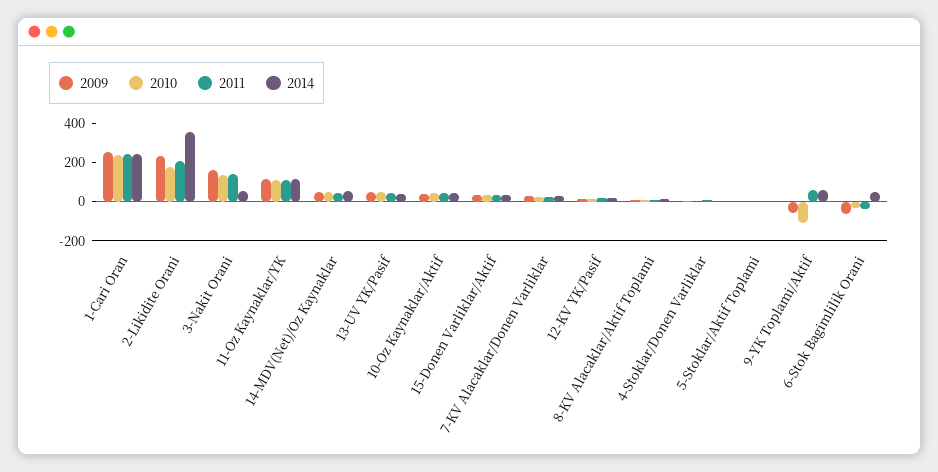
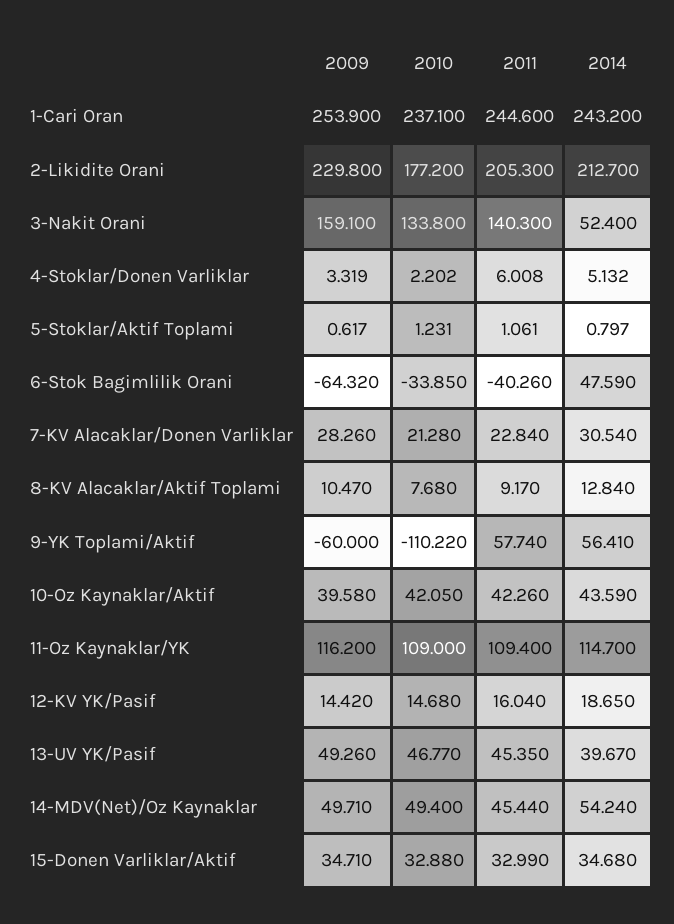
2014, 2-Likidite Orani: 350 -> 212.7

